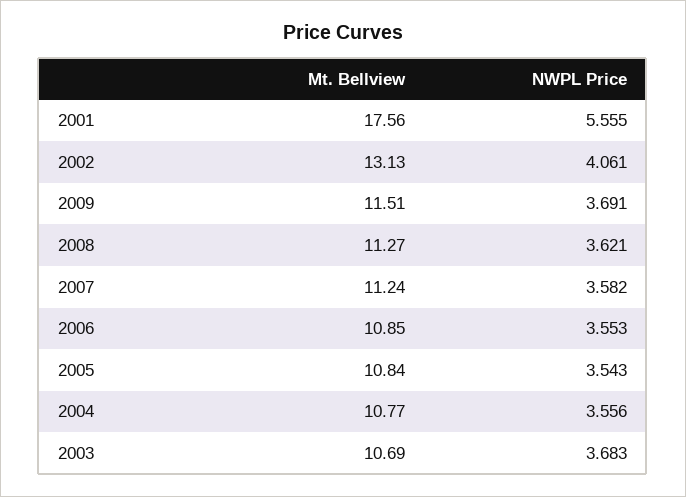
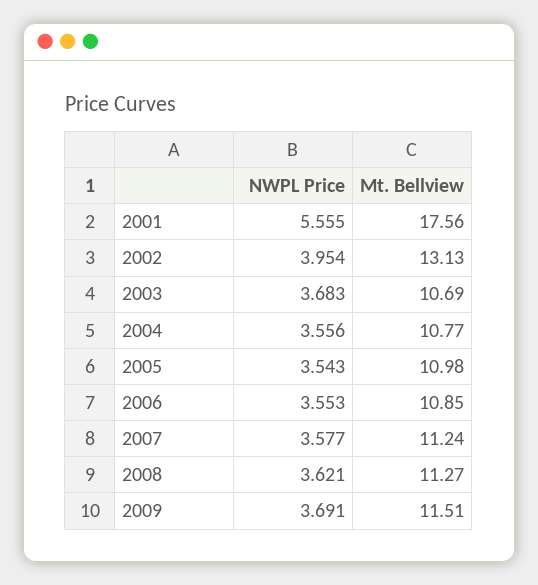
NWPL Price, 2002: 4.061 -> 3.954
NWPL Price, 2007: 3.582 -> 3.577
Mt. Bellview, 2005: 10.84 -> 10.98

